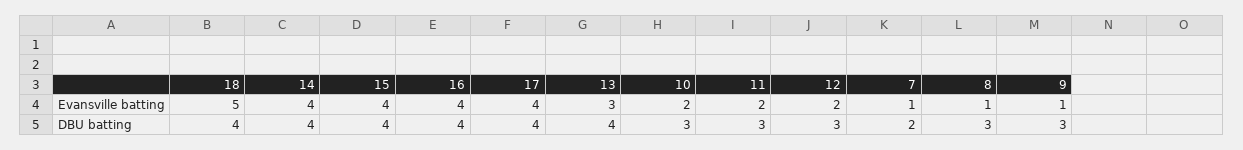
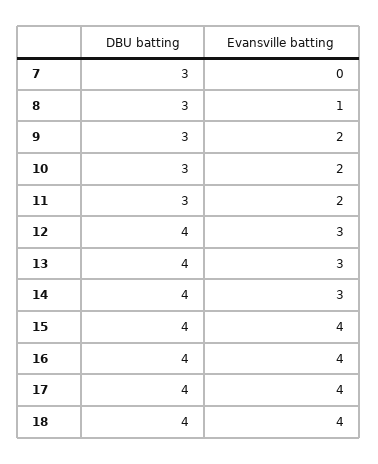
18, Evansville batting: 5 -> 4
14, Evansville batting: 4 -> 3
12, Evansville batting: 2 -> 3
7, Evansville batting: 1 -> 0
9, Evansville batting: 1 -> 2
12, DBU batting: 3 -> 4
7, DBU batting: 2 -> 3

